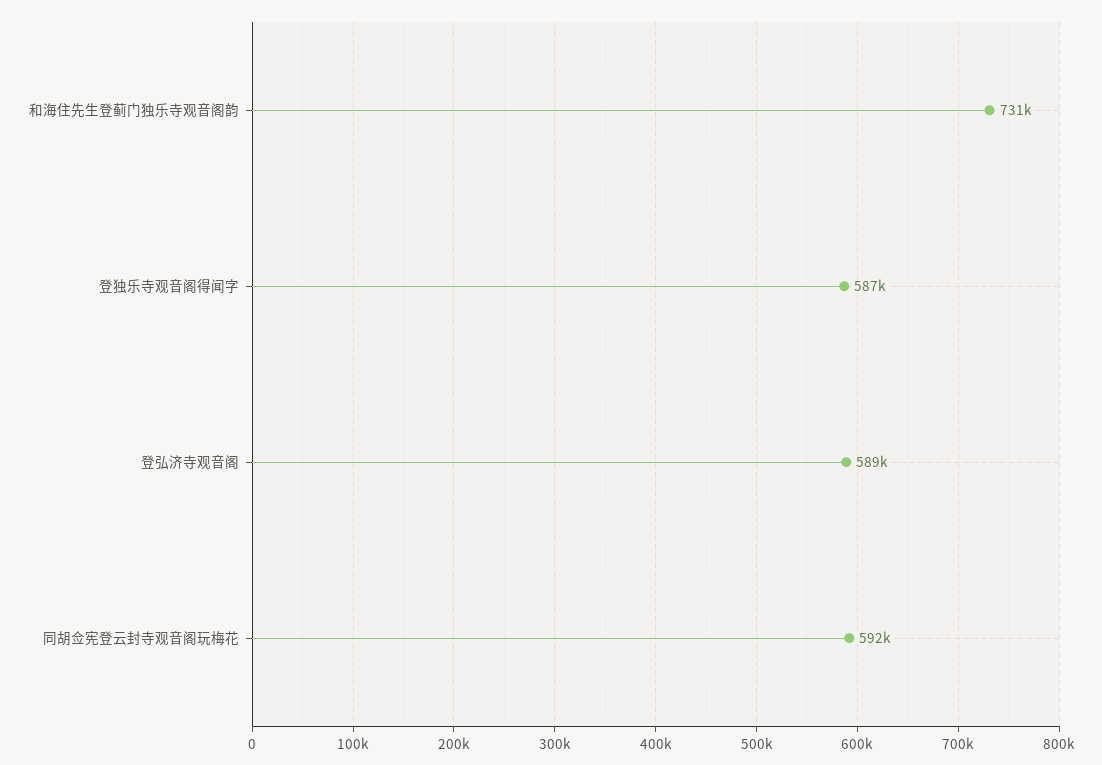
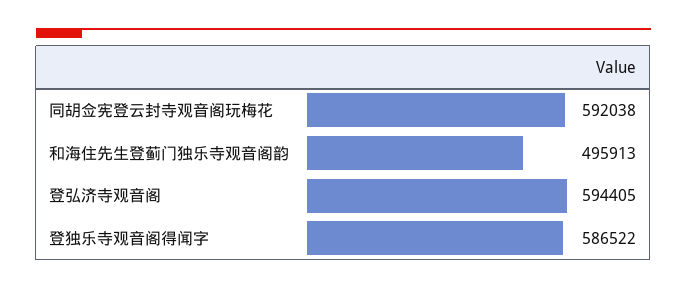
和海住先生登蓟门独乐寺观音阁韵: 731000 -> 495913
登弘济寺观音阁: 589000 -> 594405

